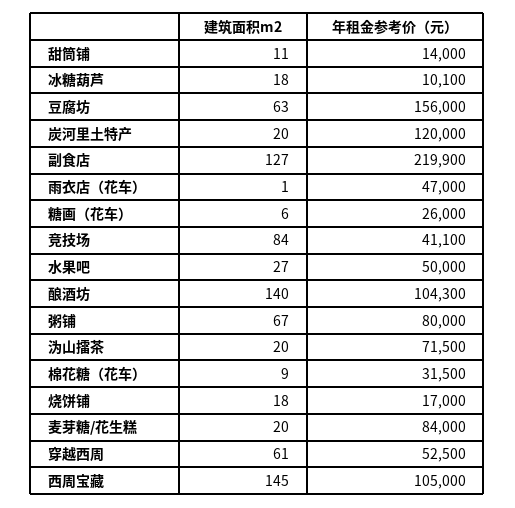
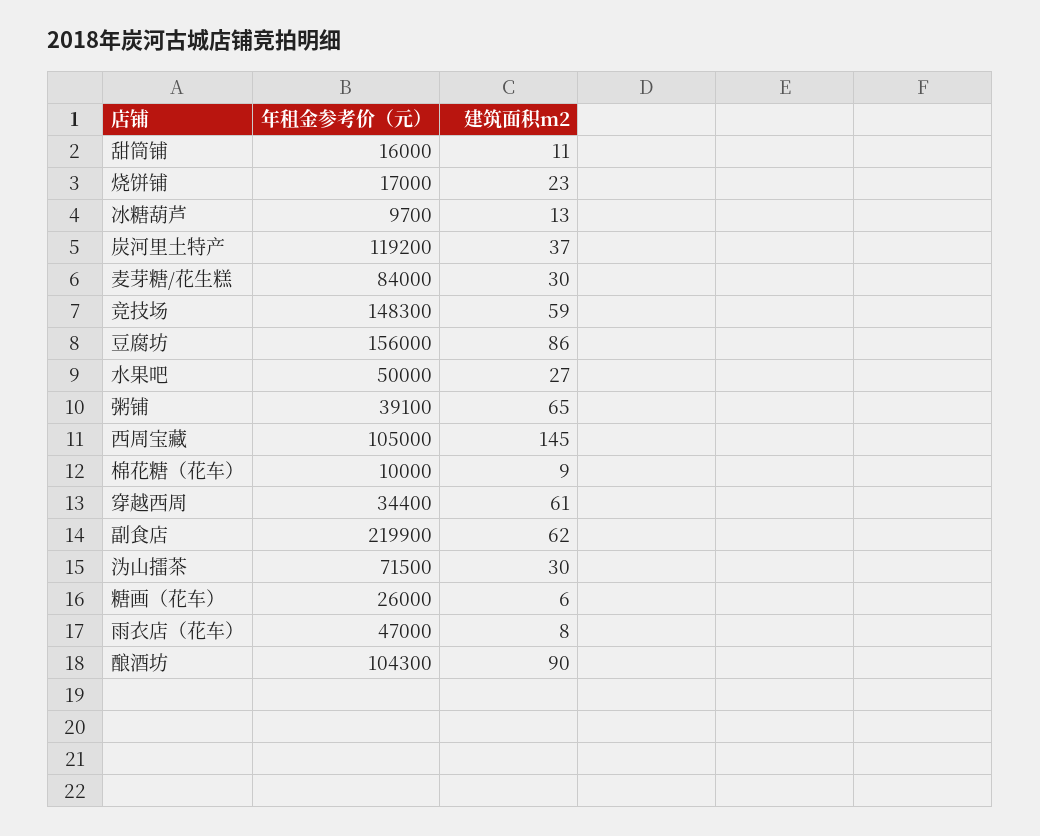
年租金参考价（元）, 甜筒铺: 14000 -> 16000
建筑面积m2, 冰糖葫芦: 18 -> 13
年租金参考价（元）, 冰糖葫芦: 10100 -> 9700
建筑面积m2, 豆腐坊: 63 -> 86
建筑面积m2, 炭河里土特产: 20 -> 37
年租金参考价（元）, 炭河里土特产: 120000 -> 119200
建筑面积m2, 副食店: 127 -> 62
建筑面积m2, 雨衣店（花车）: 1 -> 8
建筑面积m2, 竞技场: 84 -> 59
年租金参考价（元）, 竞技场: 41100 -> 148300
建筑面积m2, 酿酒坊: 140 -> 90
建筑面积m2, 粥铺: 67 -> 65
年租金参考价（元）, 粥铺: 80000 -> 39100
建筑面积m2, 沩山擂茶: 20 -> 30
年租金参考价（元）, 棉花糖（花车）: 31500 -> 10000
建筑面积m2, 烧饼铺: 18 -> 23
建筑面积m2, 麦芽糖/花生糕: 20 -> 30
年租金参考价（元）, 穿越西周: 52500 -> 34400

